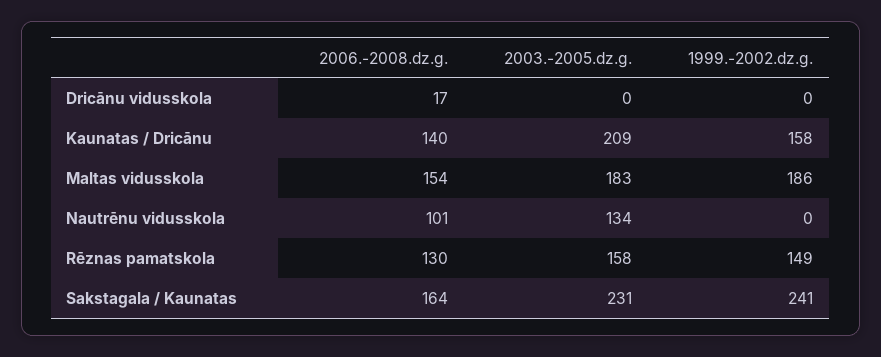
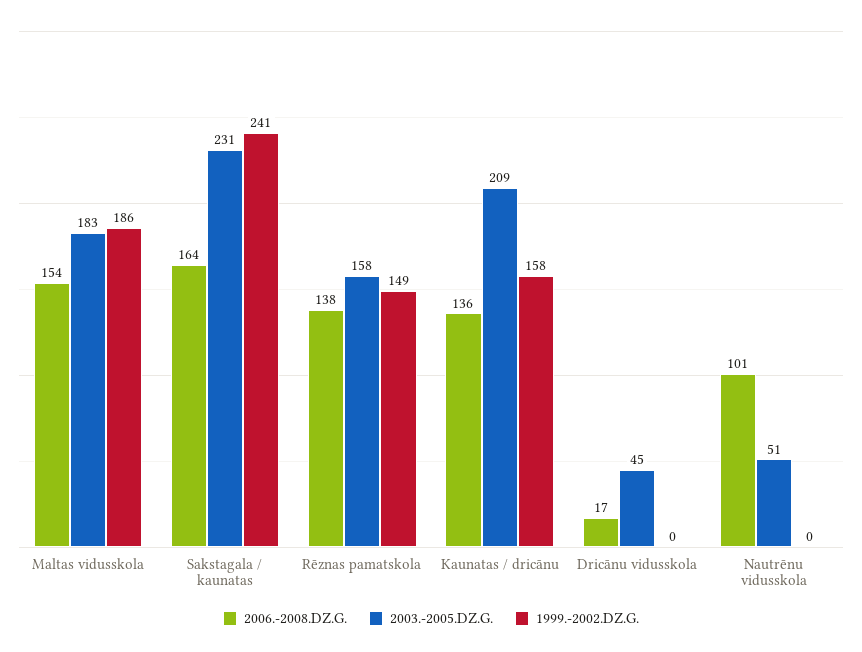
2003.-2005.dz.g., Dricānu vidusskola: 0 -> 45
2006.-2008.dz.g., Kaunatas / Dricānu: 140 -> 136
2003.-2005.dz.g., Nautrēnu vidusskola: 134 -> 51
2006.-2008.dz.g., Rēznas pamatskola: 130 -> 138

